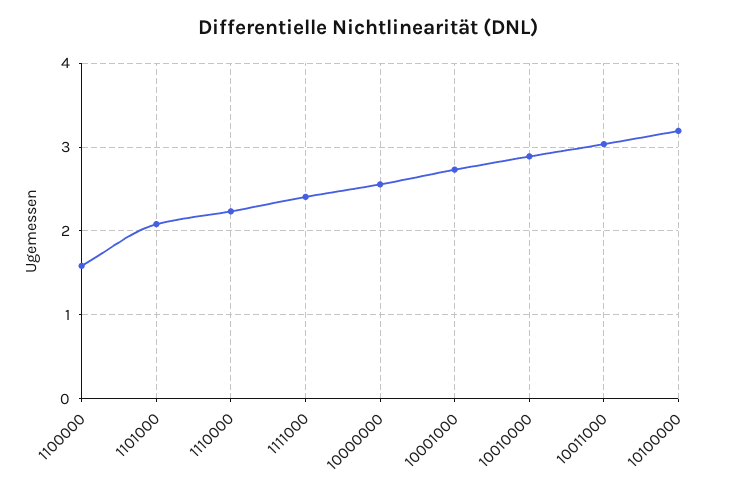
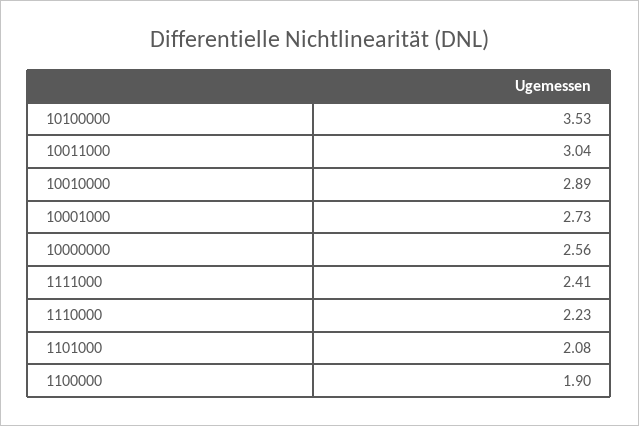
1100000: 1.6 -> 1.9
10100000: 3.2 -> 3.53

